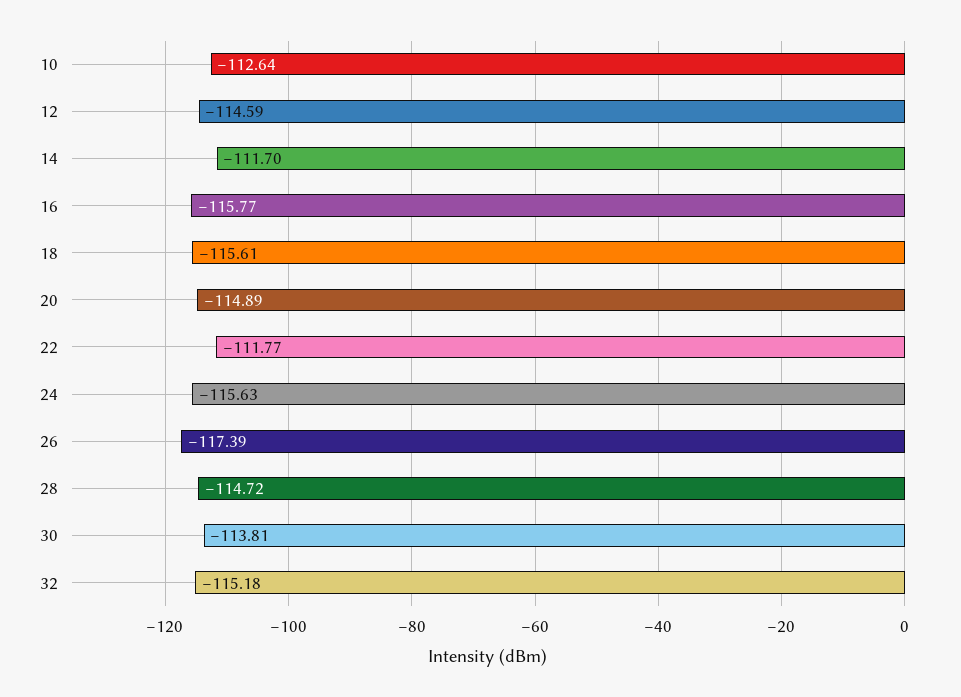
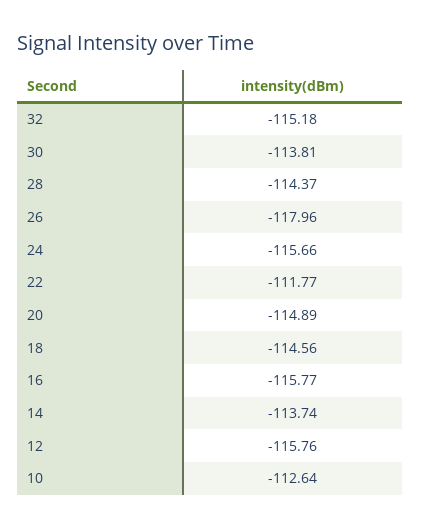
12: -114.59 -> -115.76
14: -111.7 -> -113.74
18: -115.61 -> -114.56
24: -115.63 -> -115.66
26: -117.39 -> -117.96
28: -114.72 -> -114.37

